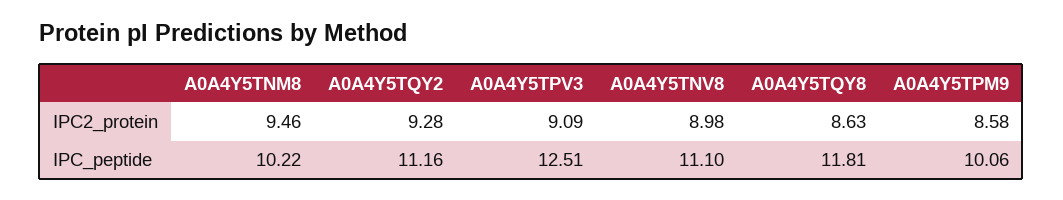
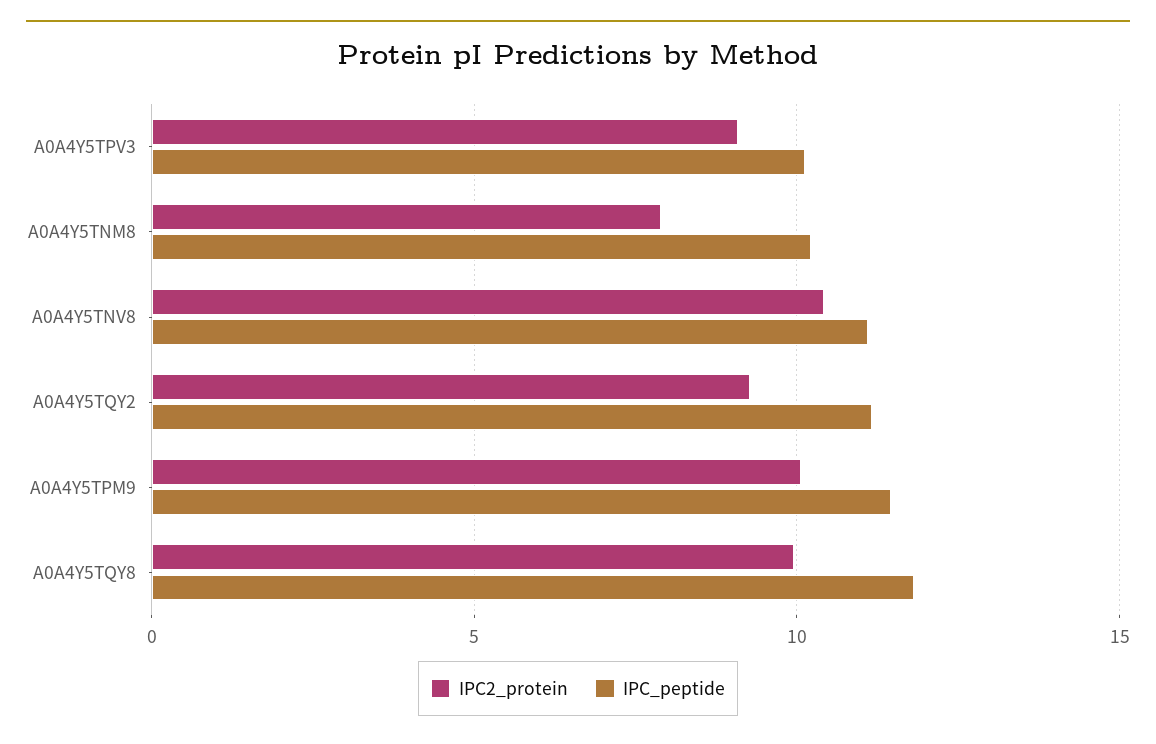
IPC2_protein, A0A4Y5TNM8: 9.46 -> 8
IPC2_protein, A0A4Y5TNV8: 8.98 -> 10.5
IPC2_protein, A0A4Y5TQY8: 8.63 -> 10
IPC2_protein, A0A4Y5TPM9: 8.58 -> 10
IPC_peptide, A0A4Y5TPV3: 12.51 -> 10
IPC_peptide, A0A4Y5TPM9: 10.06 -> 11.5

